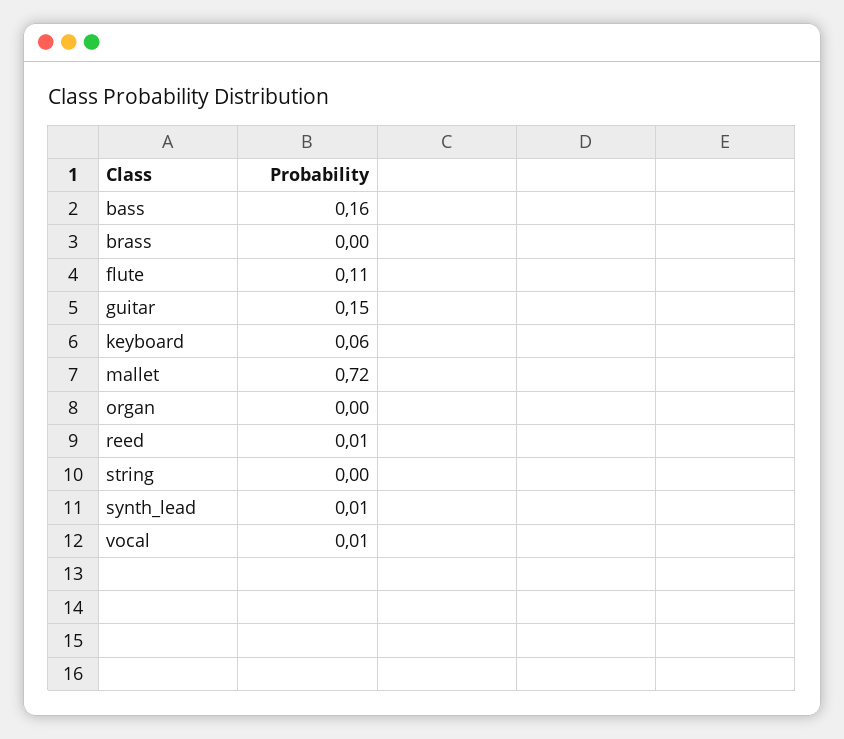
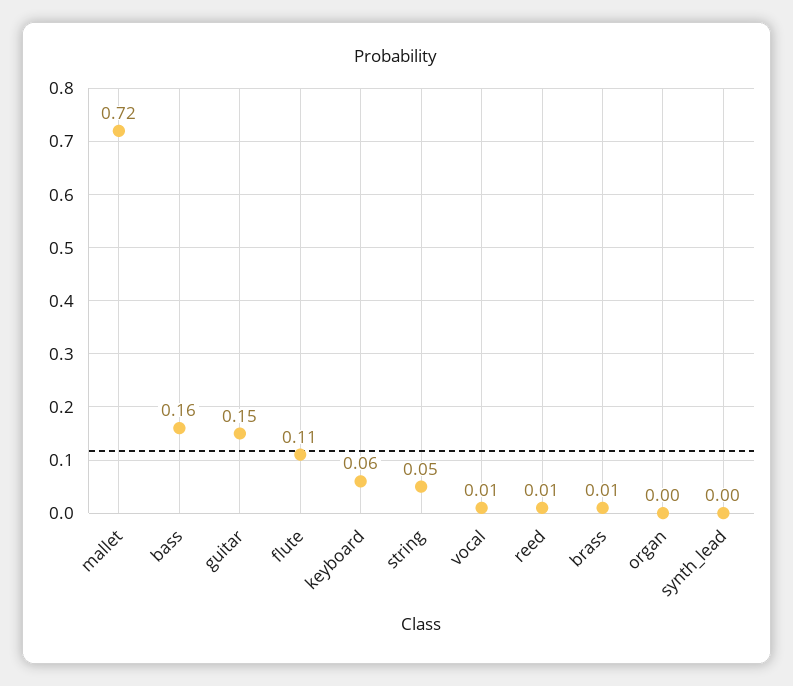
brass: 0 -> 0.01
string: 0 -> 0.05
synth_lead: 0.01 -> 0

